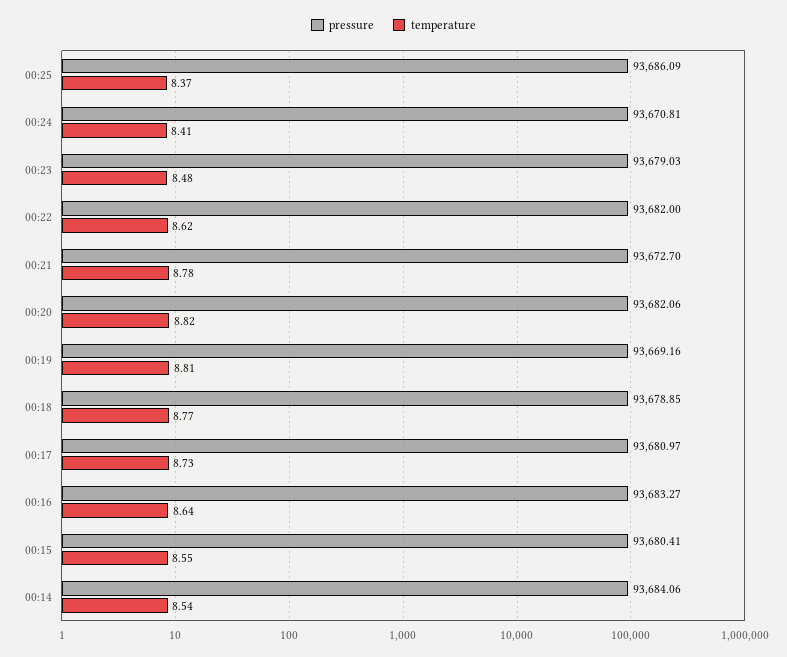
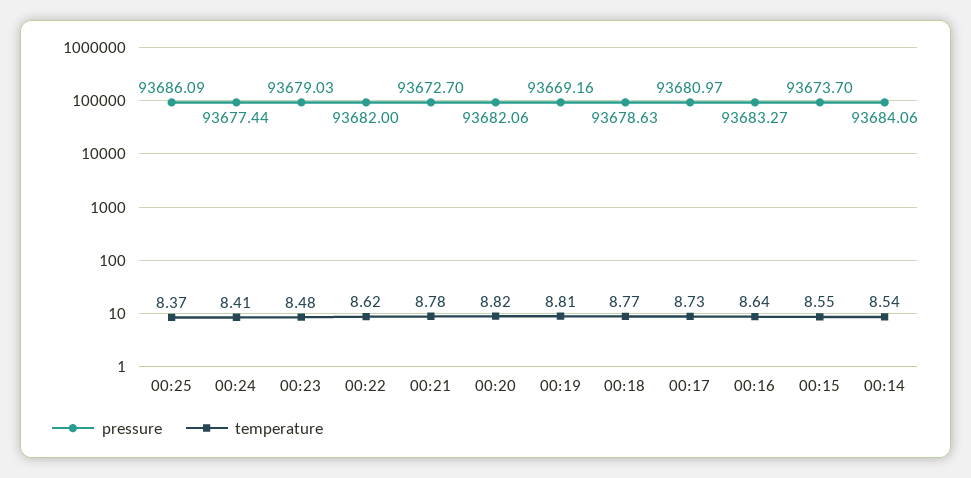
pressure, 00:24: 93670.81 -> 93677.44
pressure, 00:18: 93678.85 -> 93678.63
pressure, 00:15: 93680.41 -> 93673.7

